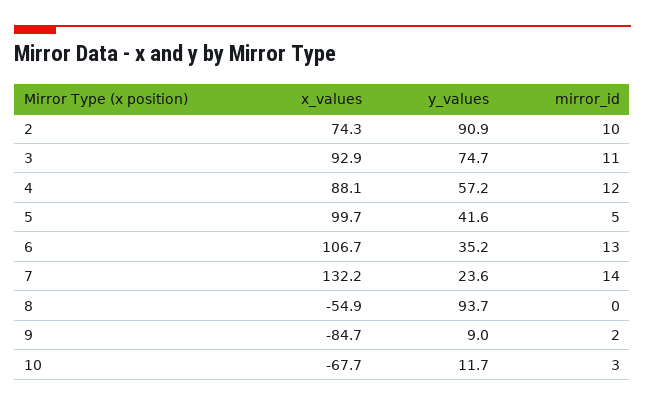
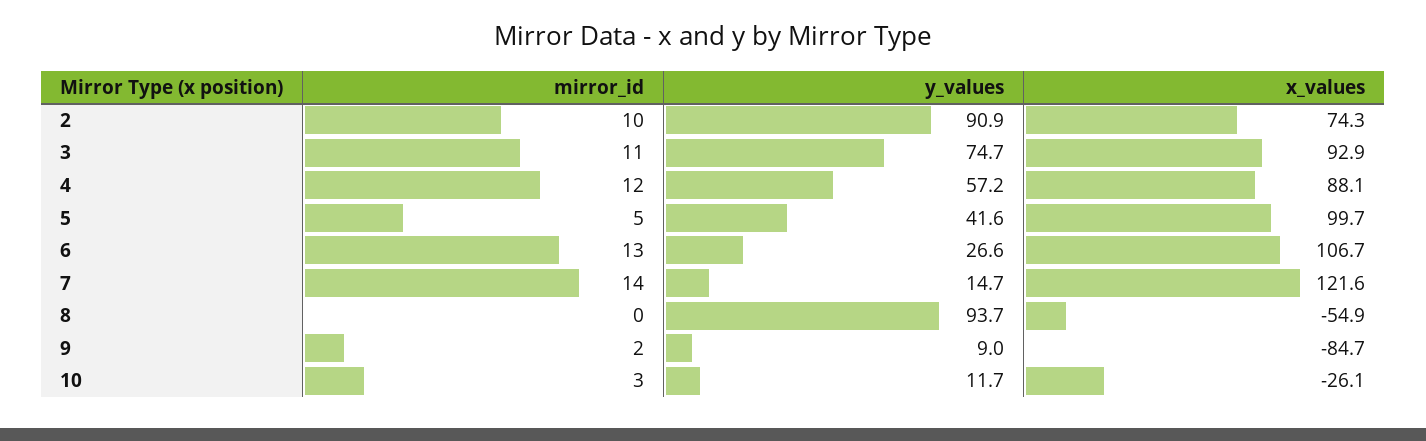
y_values, 6: 35.2 -> 26.6
x_values, 7: 132.2 -> 121.6
y_values, 7: 23.6 -> 14.7
x_values, 10: -67.7 -> -26.1

